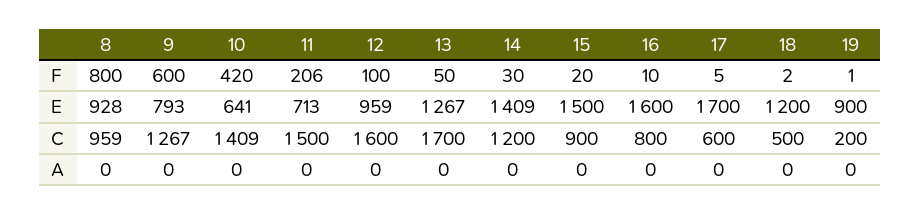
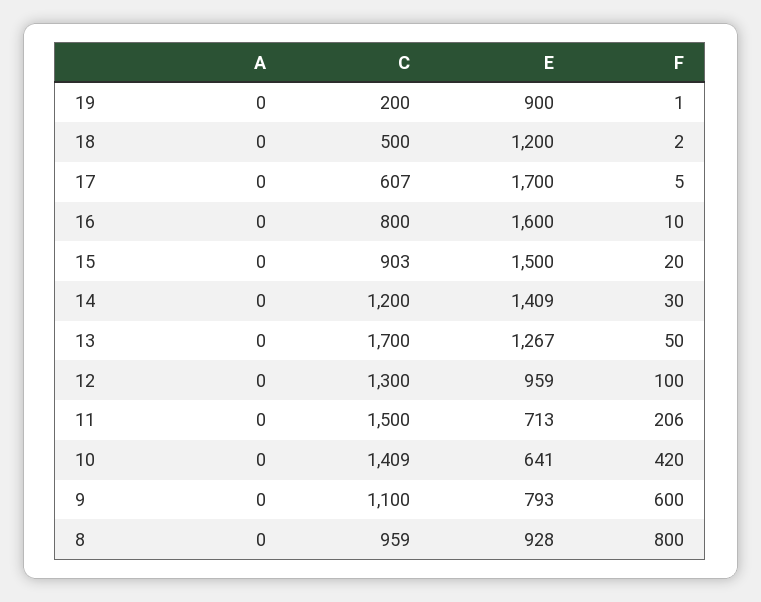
9, C: 1267 -> 1100
12, C: 1600 -> 1300
15, C: 900 -> 903
17, C: 600 -> 607

